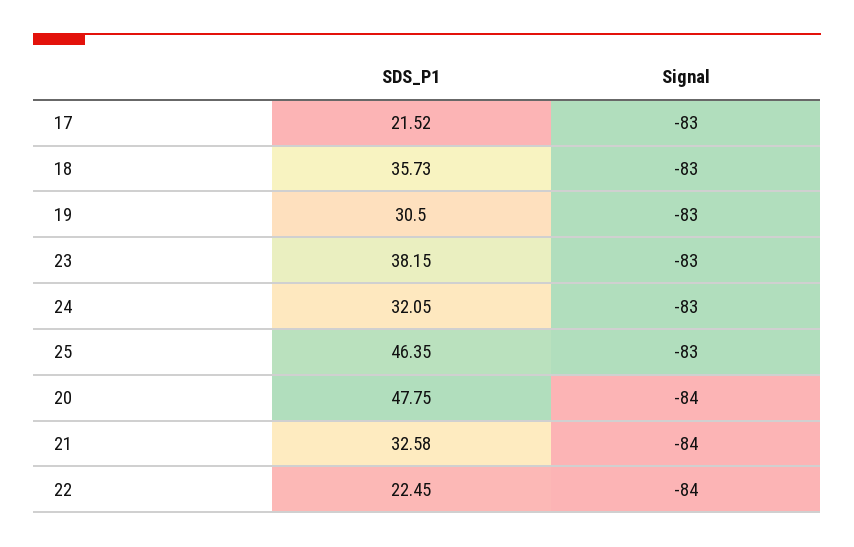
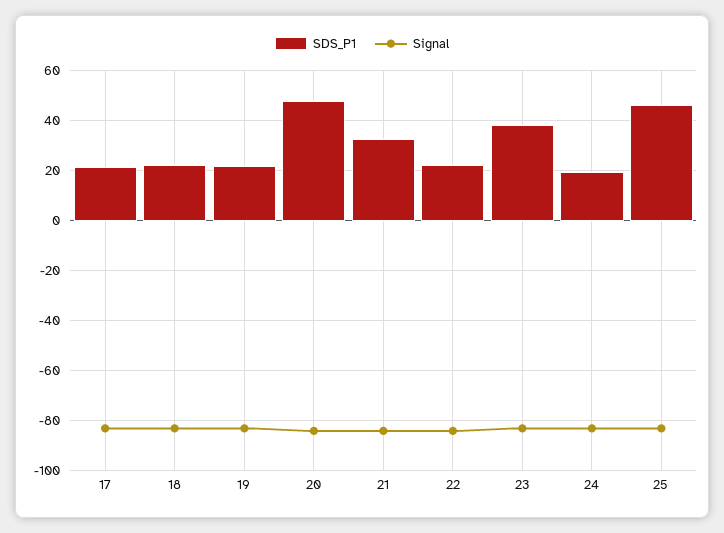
SDS_P1, 18: 35.73 -> 22.5
SDS_P1, 19: 30.5 -> 22.5
SDS_P1, 24: 32.05 -> 20

